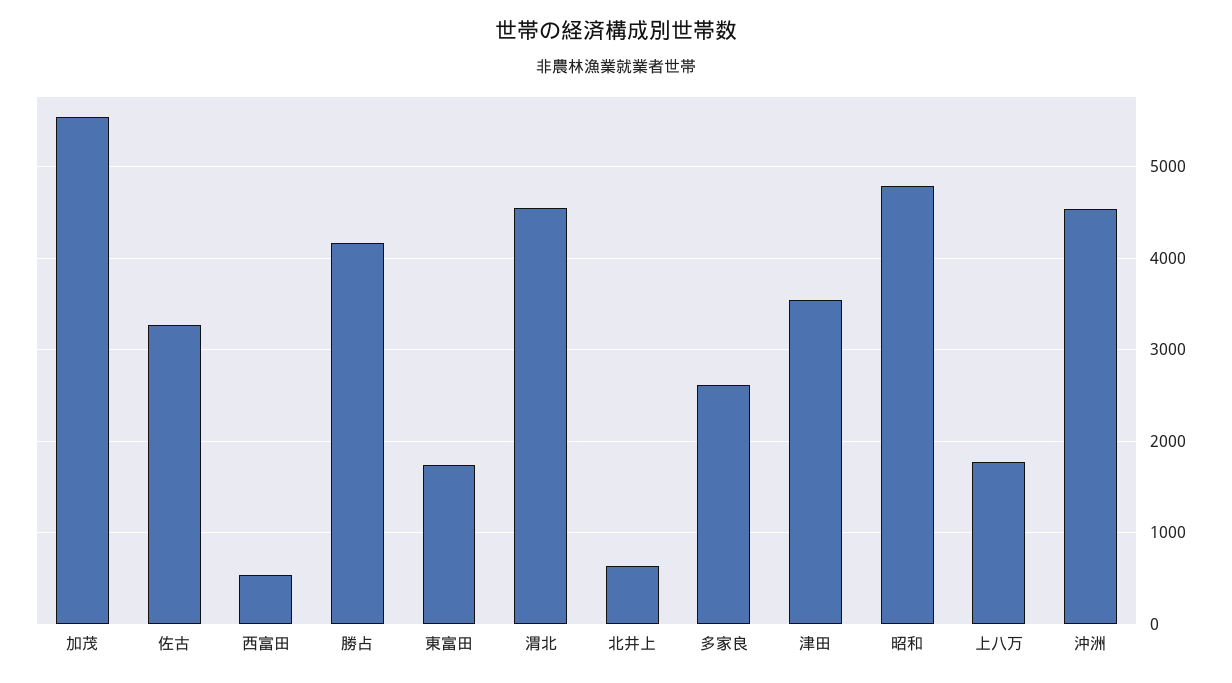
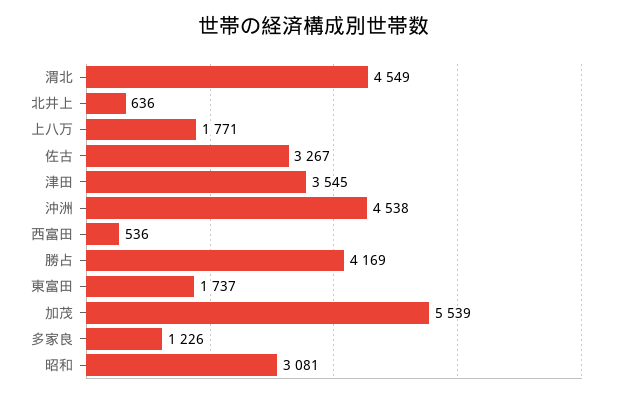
多家良: 2600 -> 1226
昭和: 4800 -> 3081

